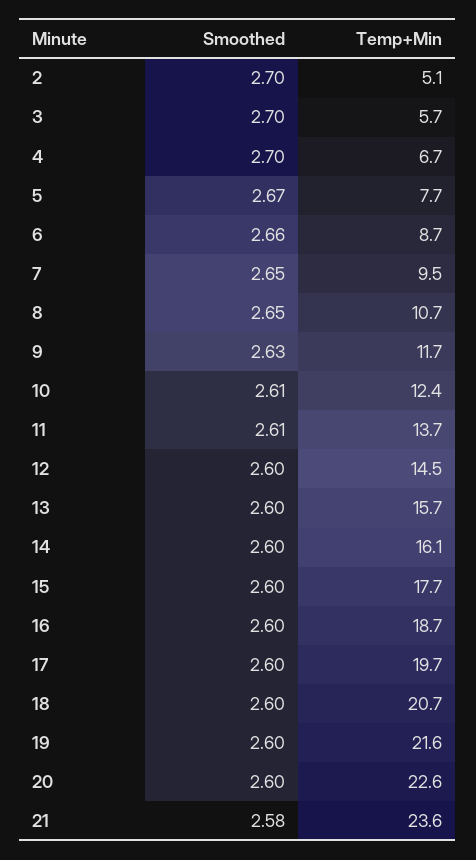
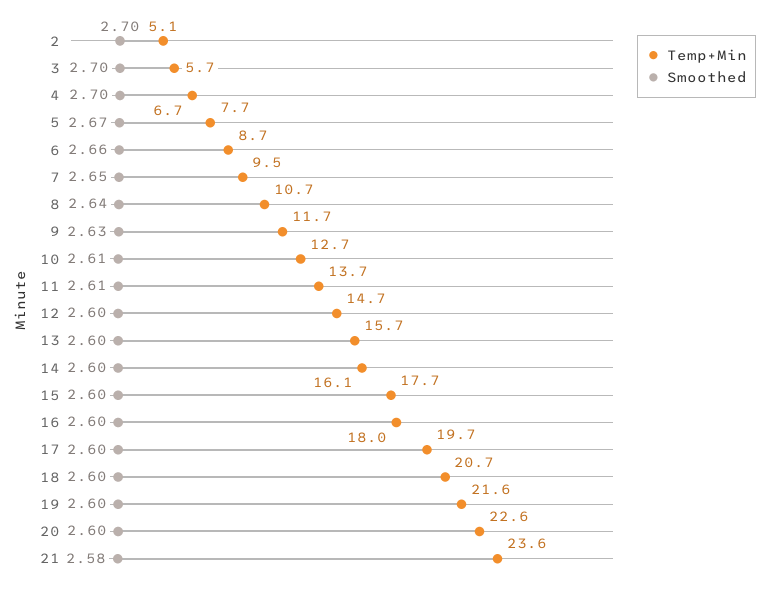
Smoothed, 8: 2.65 -> 2.64
Temp+Min, 10: 12.4 -> 12.7
Temp+Min, 12: 14.5 -> 14.7
Temp+Min, 16: 18.7 -> 18

